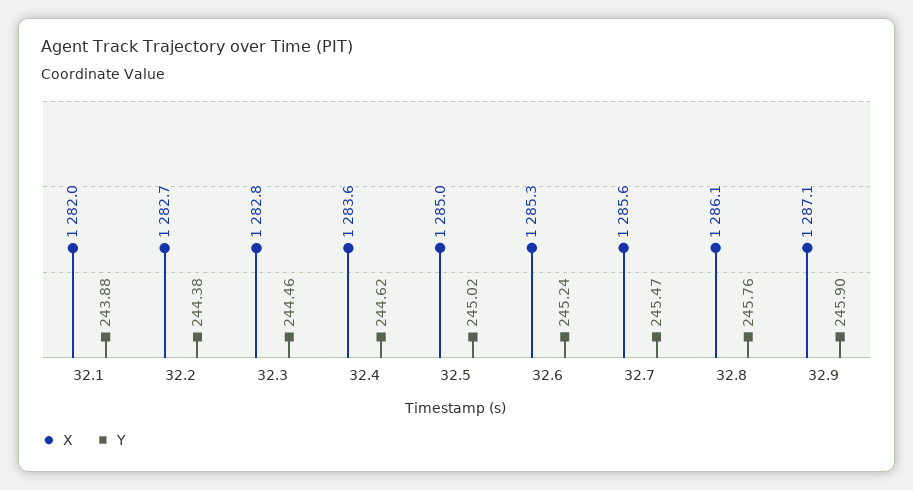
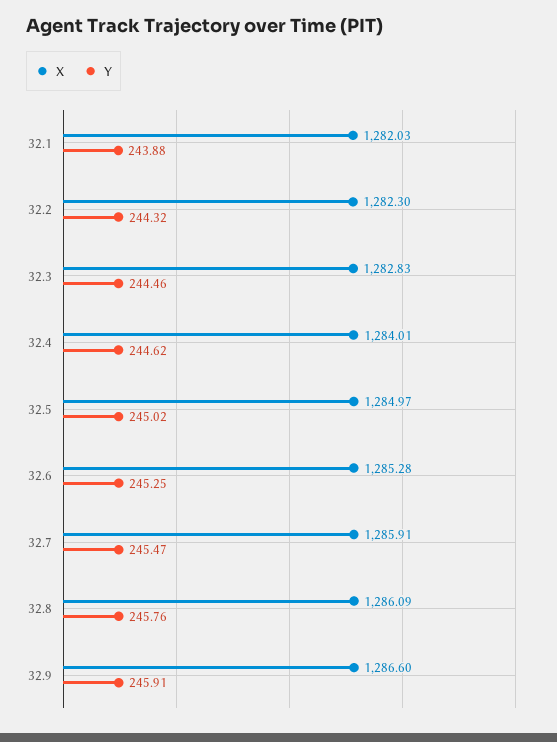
X, 32.2: 1282.7 -> 1282.3
Y, 32.2: 244.38 -> 244.32
X, 32.4: 1283.6 -> 1284.01
Y, 32.6: 245.24 -> 245.25
X, 32.7: 1285.6 -> 1285.91
X, 32.9: 1287.1 -> 1286.6
Y, 32.9: 245.9 -> 245.91

